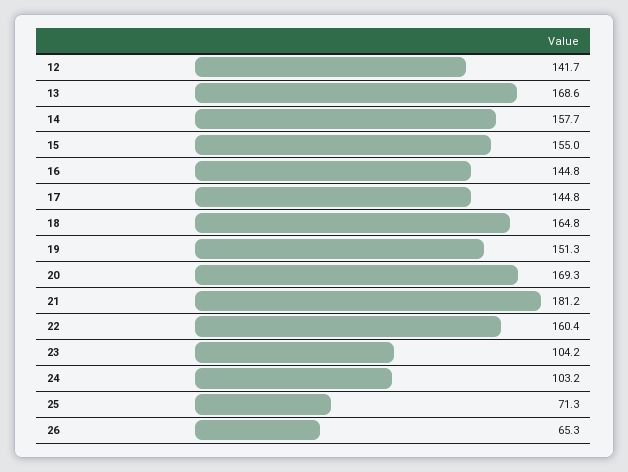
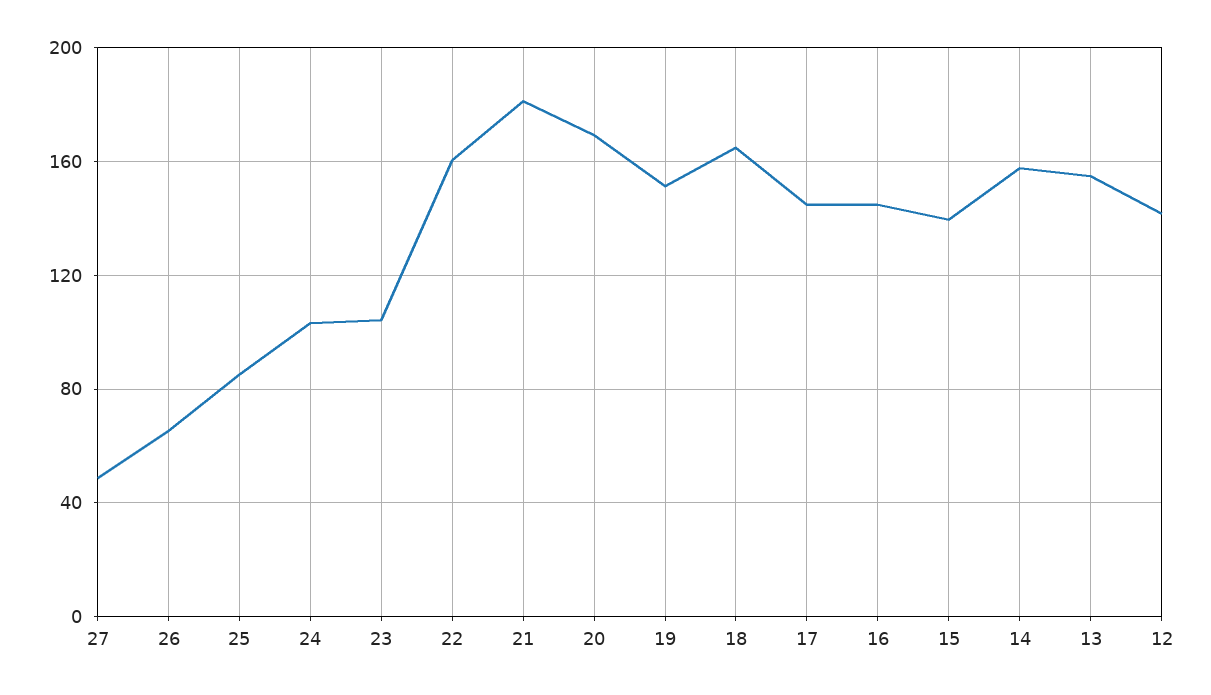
13: 168.6 -> 155
15: 155 -> 140
25: 71.3 -> 85
27: none -> 50

